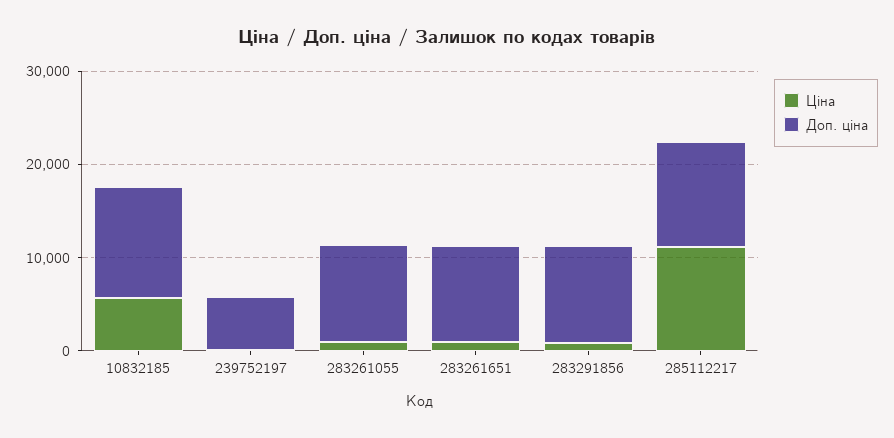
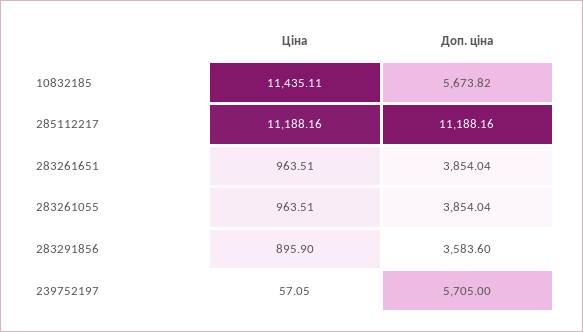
Ціна, 10832185: 6000 -> 11435.11
Доп. ціна, 10832185: 12000 -> 5673.82
Доп. ціна, 283261055: 10000 -> 3854.04
Доп. ціна, 283261651: 10000 -> 3854.04
Доп. ціна, 283291856: 10000 -> 3583.6

